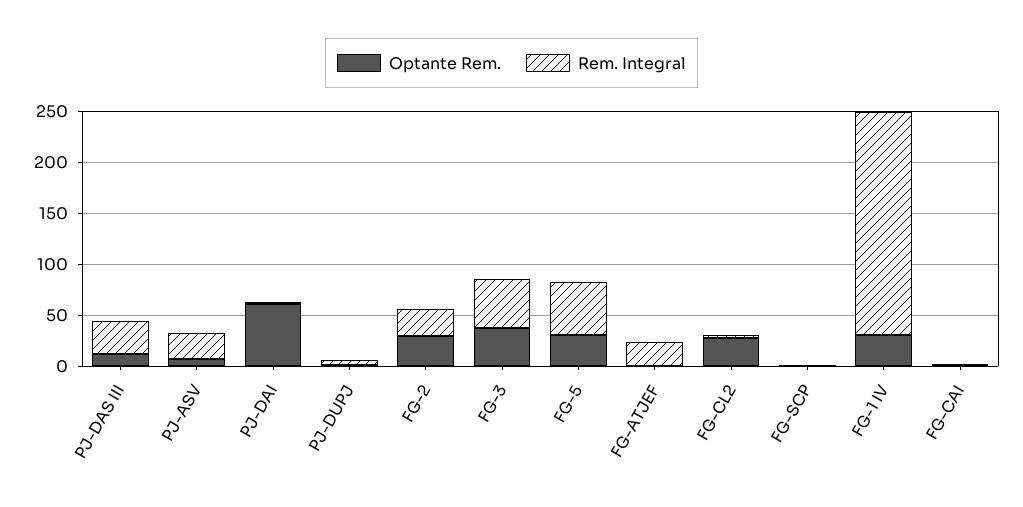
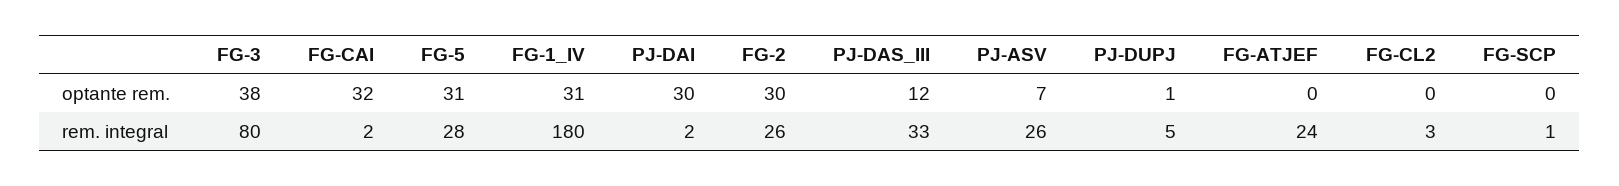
Optante Rem., PJ-DAI: 60 -> 30
Rem. Integral, FG-3: 50 -> 80
Rem. Integral, FG-5: 50 -> 28
Optante Rem., FG-CL2: 30 -> 0
Rem. Integral, FG-1 IV: 220 -> 180
Optante Rem., FG-CAI: 0 -> 32

